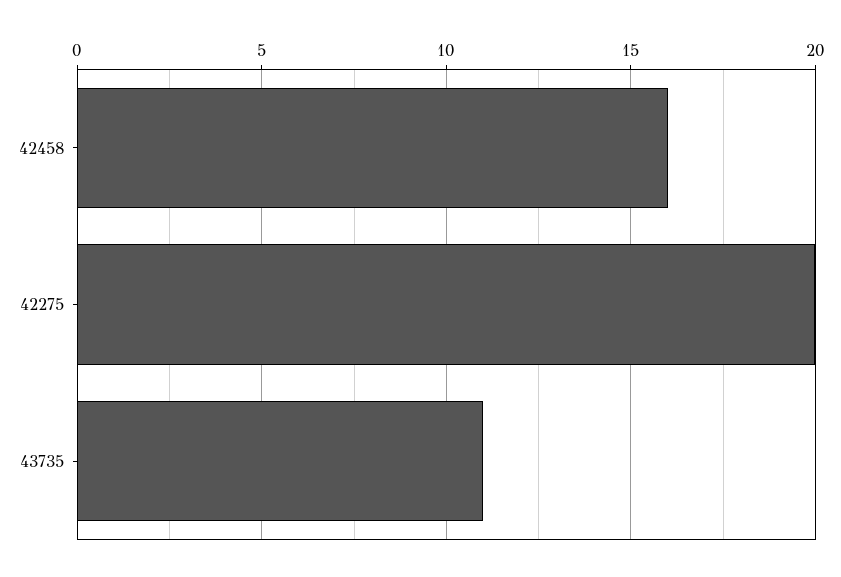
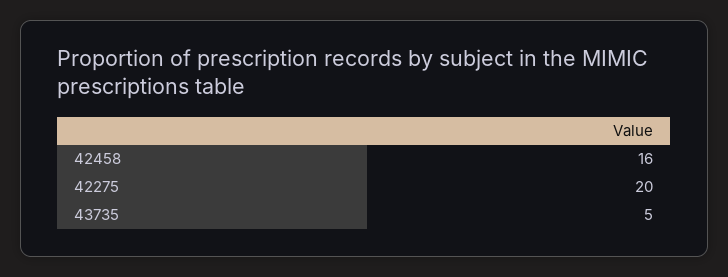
43735: 11 -> 5

